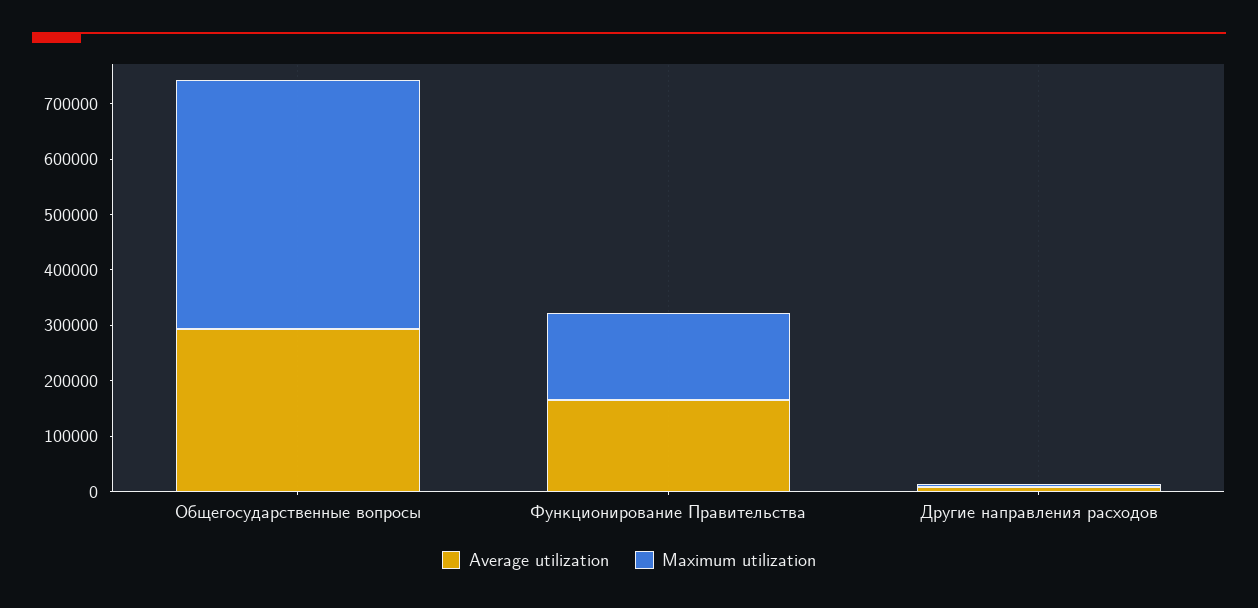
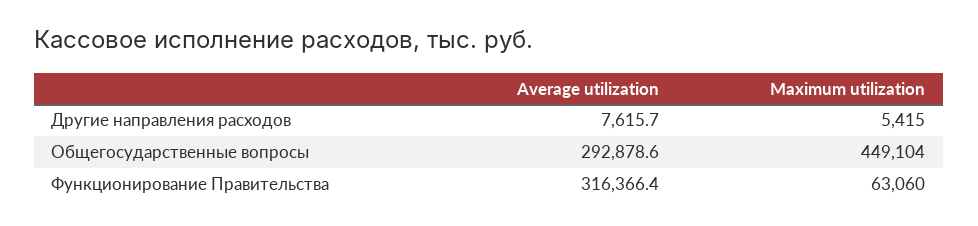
Average utilization, Функционирование Правительства: 160000 -> 316366.4
Maximum utilization, Функционирование Правительства: 160000 -> 63060

